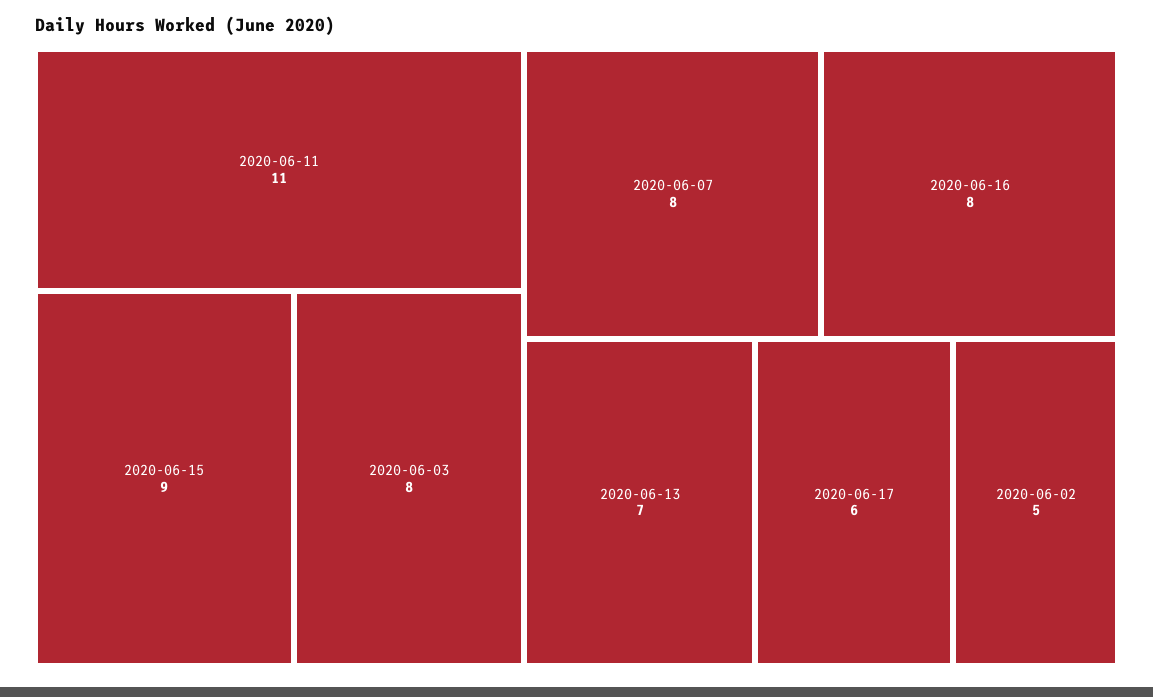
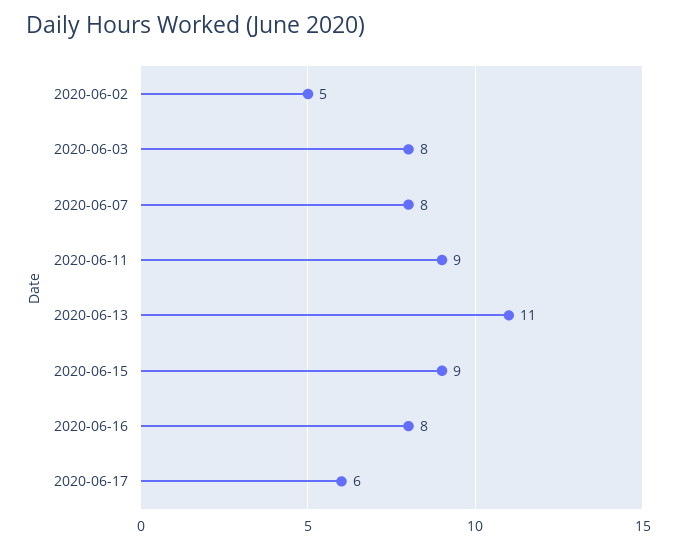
2020-06-11: 11 -> 9
2020-06-13: 7 -> 11

